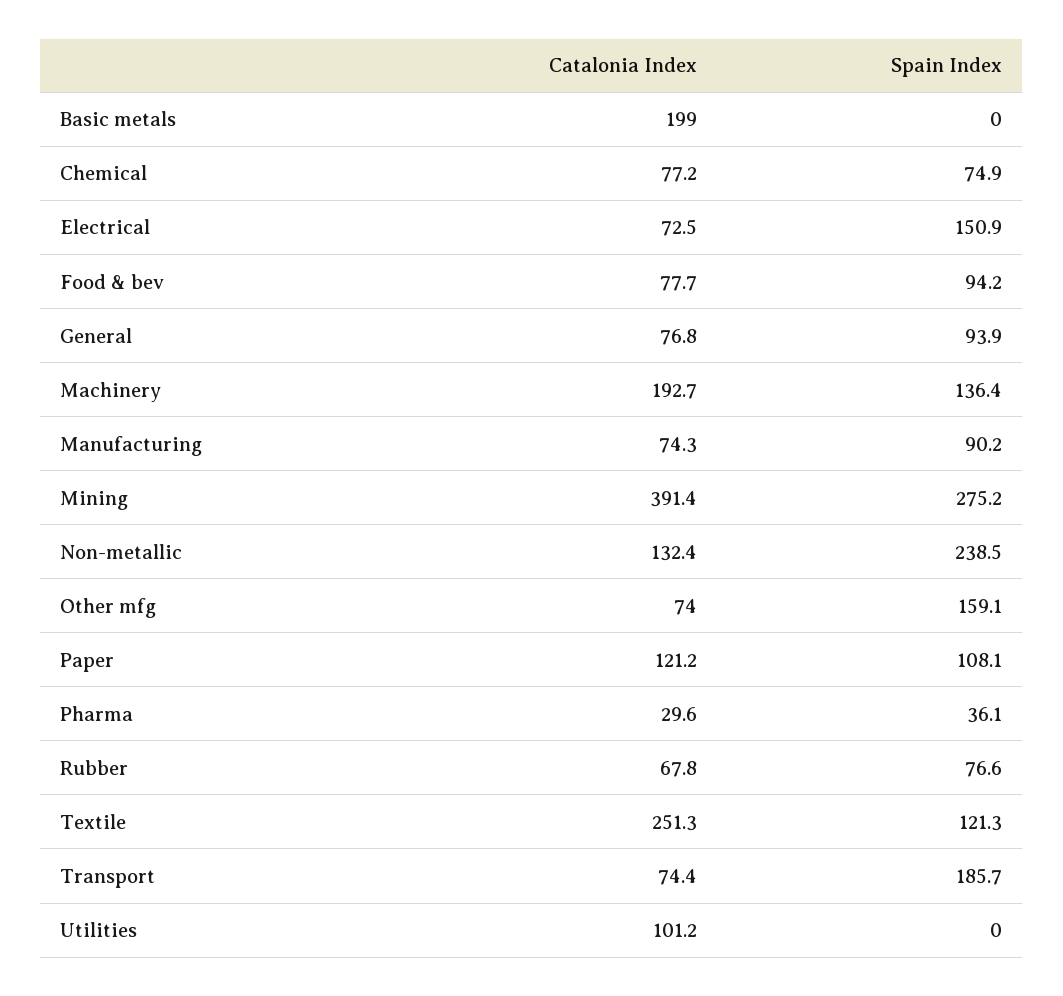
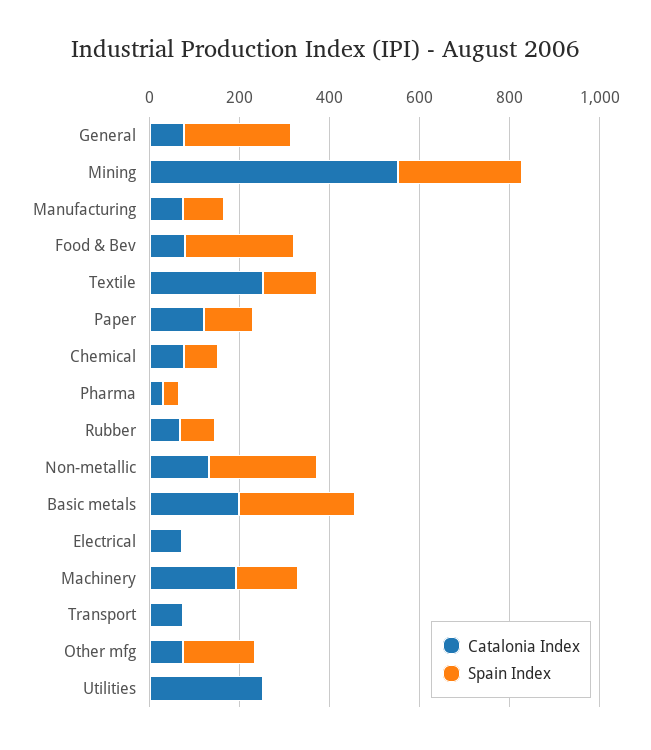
Spain Index, Basic metals: 0 -> 250
Spain Index, Electrical: 150.9 -> 0
Spain Index, Food & bev: 94.2 -> 250
Spain Index, General: 93.9 -> 250
Catalonia Index, Mining: 391.4 -> 550
Spain Index, Transport: 185.7 -> 0
Catalonia Index, Utilities: 101.2 -> 250

